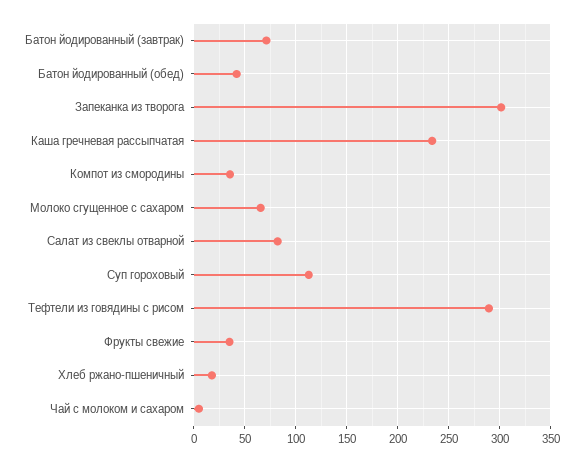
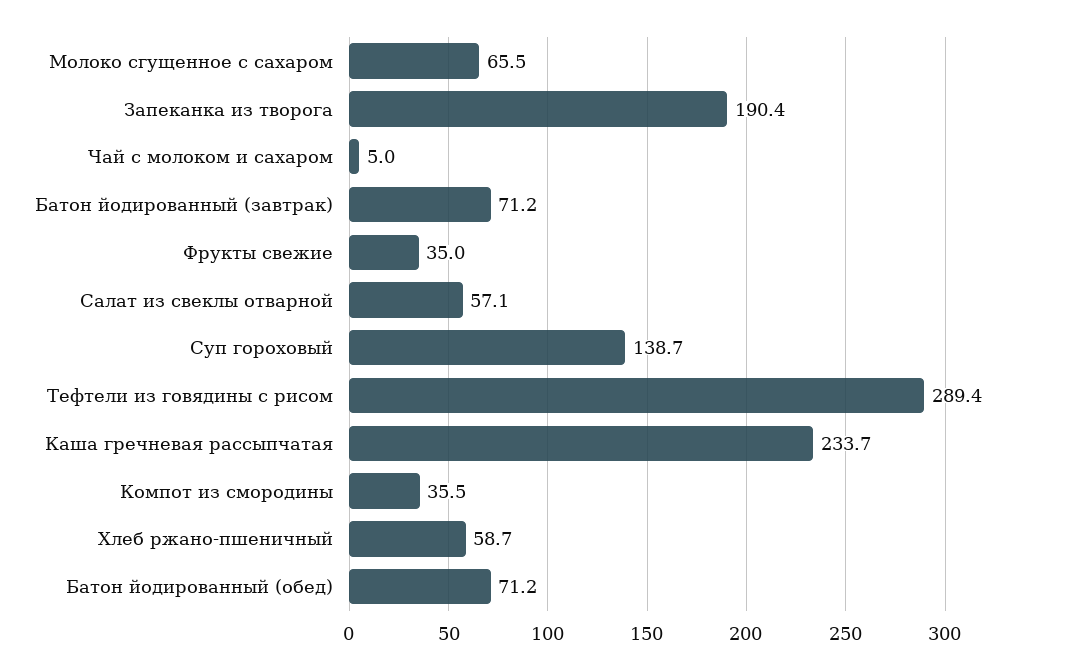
Батон йодированный (обед): 40 -> 71.2
Запеканка из творога: 300 -> 190.4
Салат из свеклы отварной: 80 -> 57.1
Суп гороховый: 110 -> 138.7
Хлеб ржано-пшеничный: 20 -> 58.7

